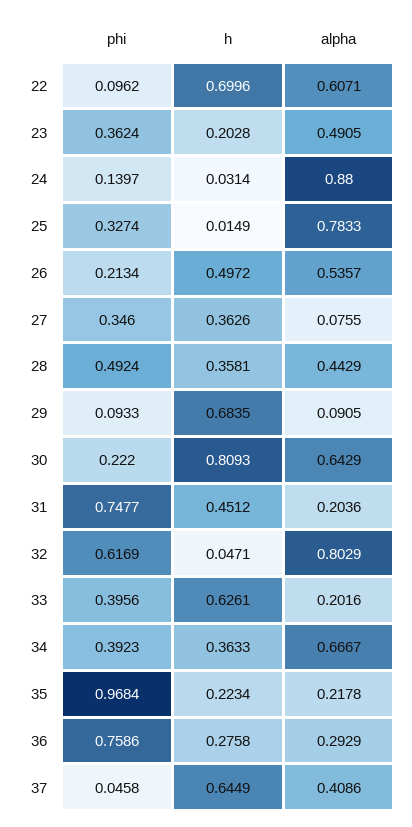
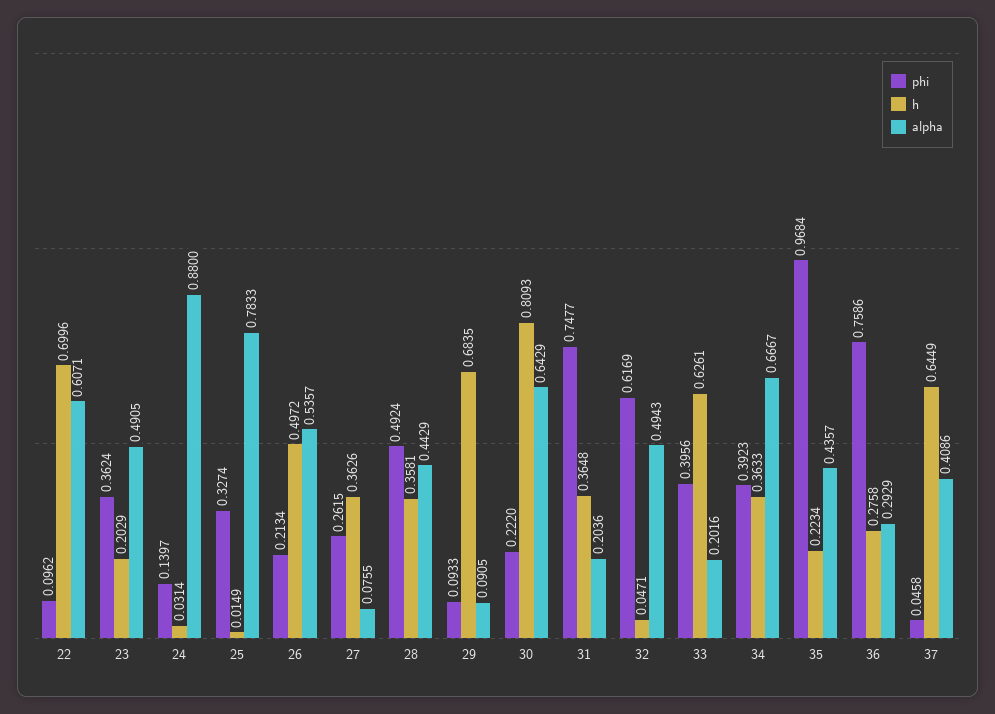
h, 23: 0.2028 -> 0.2029
phi, 27: 0.346 -> 0.2615
h, 31: 0.4512 -> 0.3648
alpha, 32: 0.8029 -> 0.4943
alpha, 35: 0.2178 -> 0.4357

